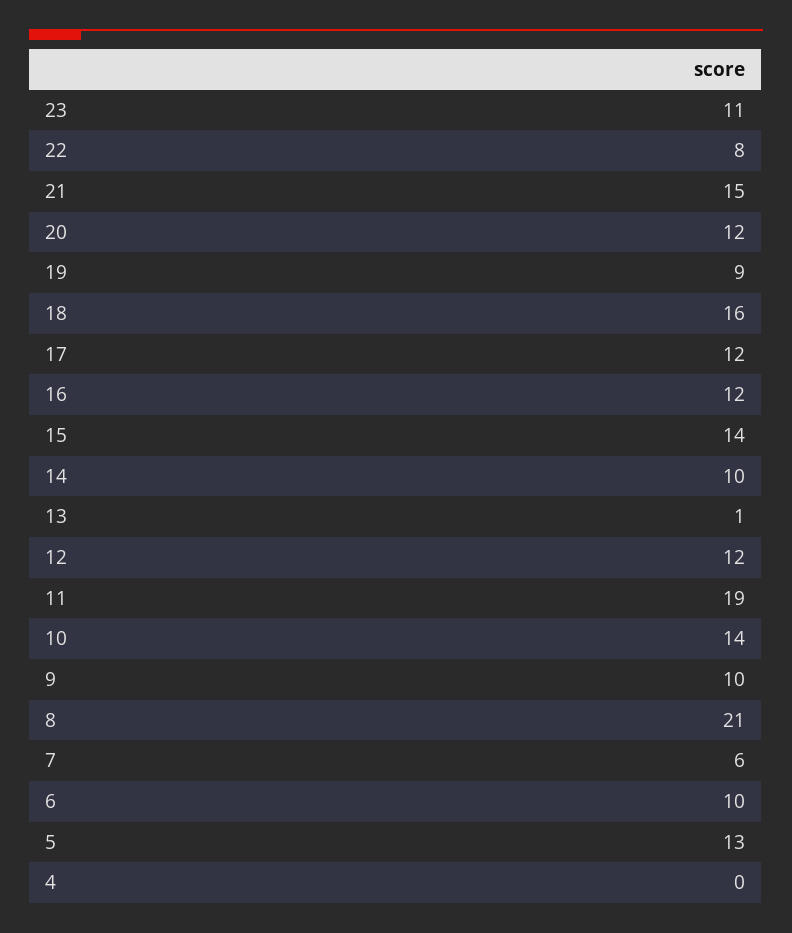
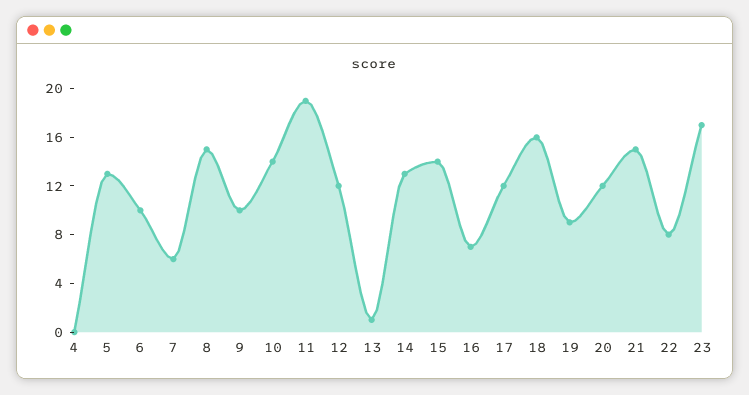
23: 11 -> 17
16: 12 -> 7
14: 10 -> 13
8: 21 -> 15

